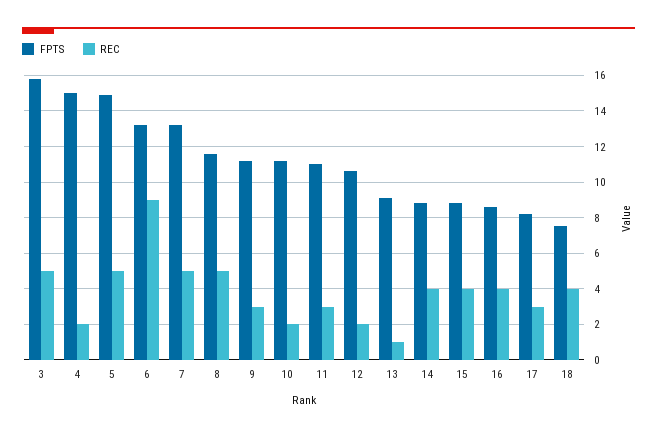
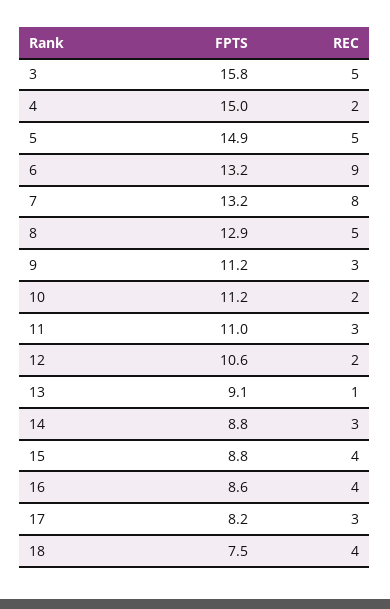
REC, 7: 5 -> 8
FPTS, 8: 11.5 -> 12.9
REC, 14: 4 -> 3

